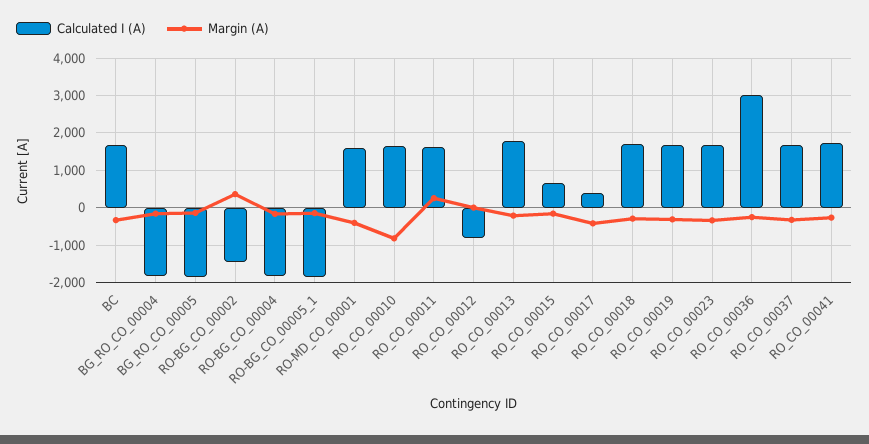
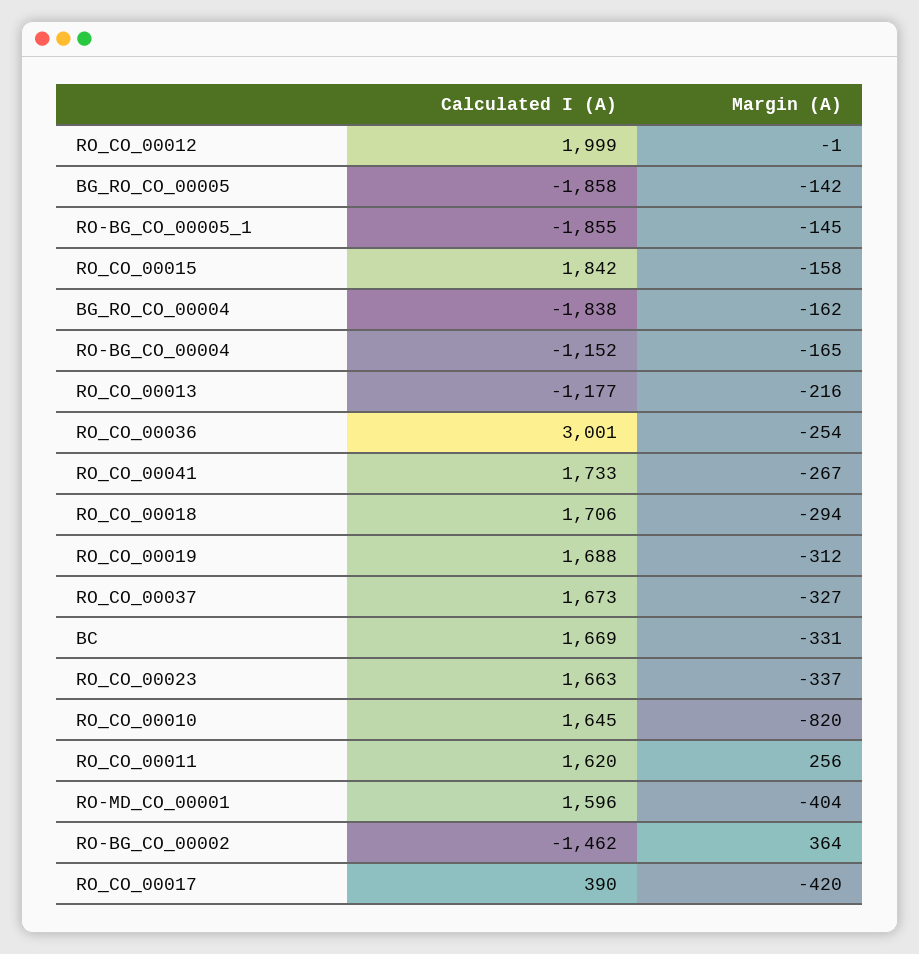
Calculated I (A), RO-BG_CO_00004: -1800 -> -1152
Calculated I (A), RO_CO_00012: -800 -> 1999
Calculated I (A), RO_CO_00013: 1800 -> -1177
Calculated I (A), RO_CO_00015: 600 -> 1842

